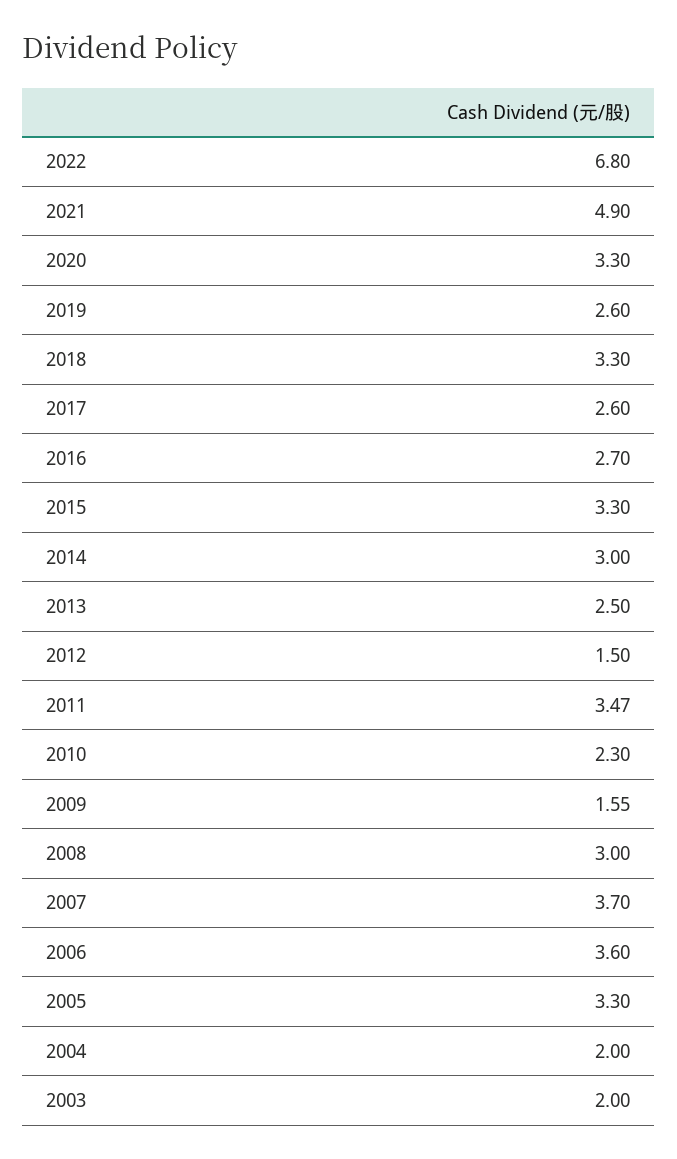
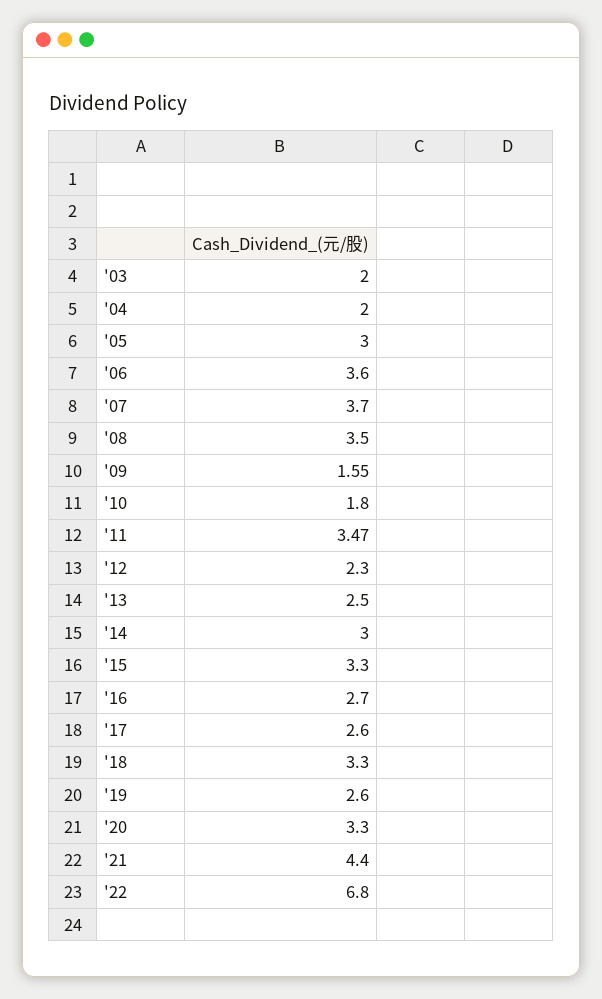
2021: 4.9 -> 4.4
2012: 1.5 -> 2.3
2010: 2.3 -> 1.8
2008: 3 -> 3.5
2005: 3.3 -> 3

